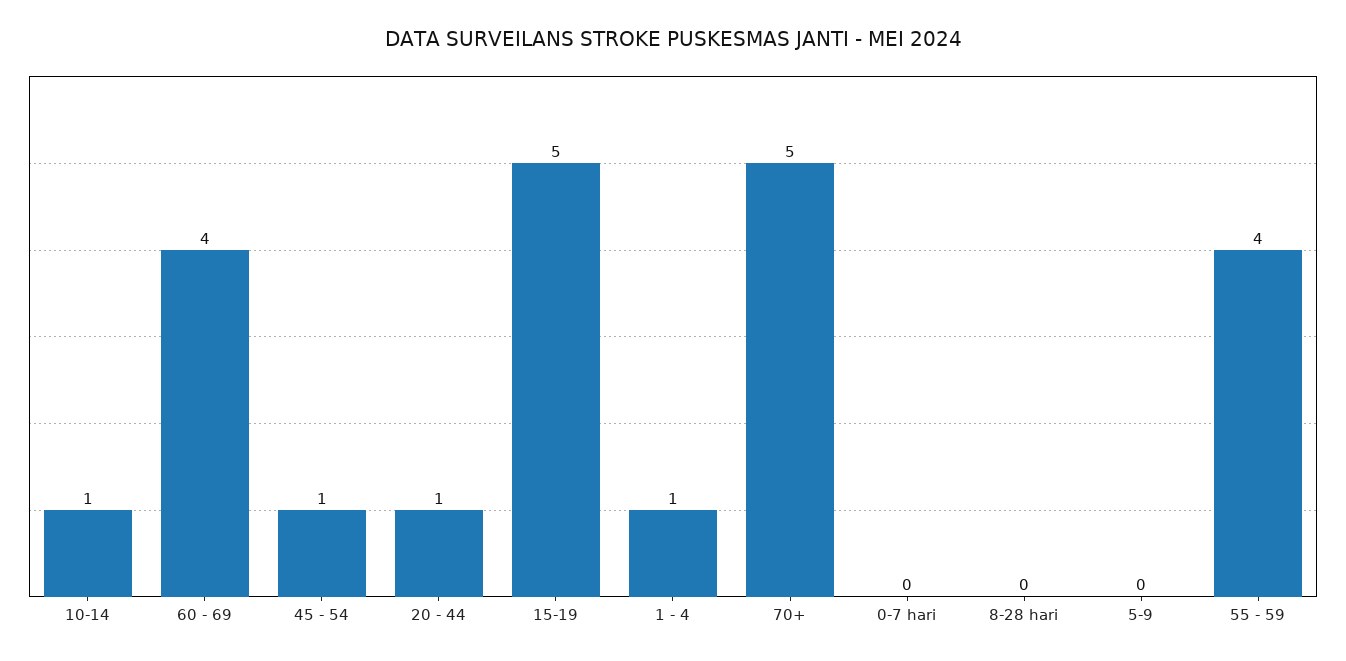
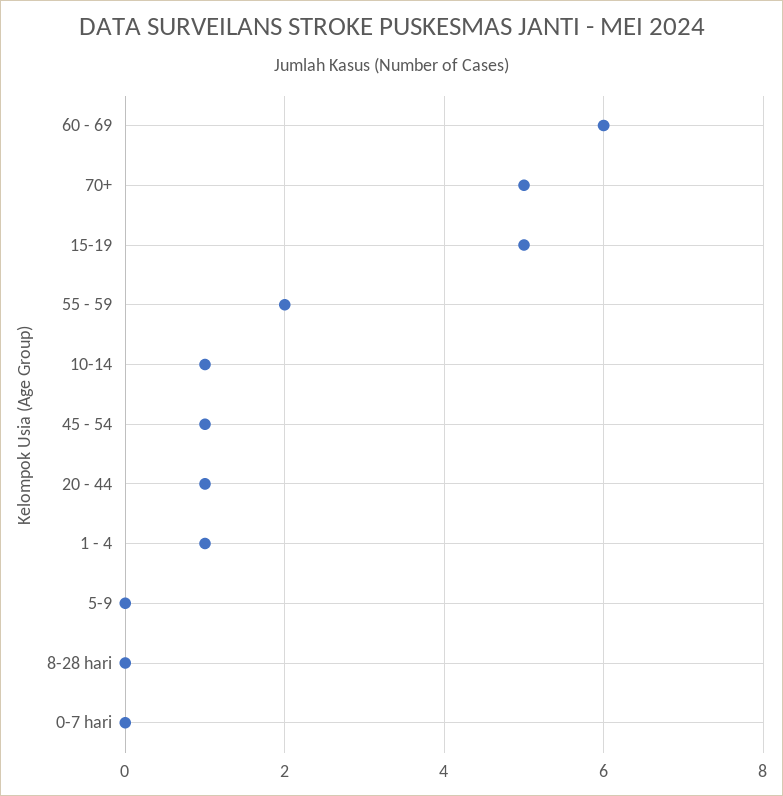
60 - 69: 4 -> 6
55 - 59: 4 -> 2

